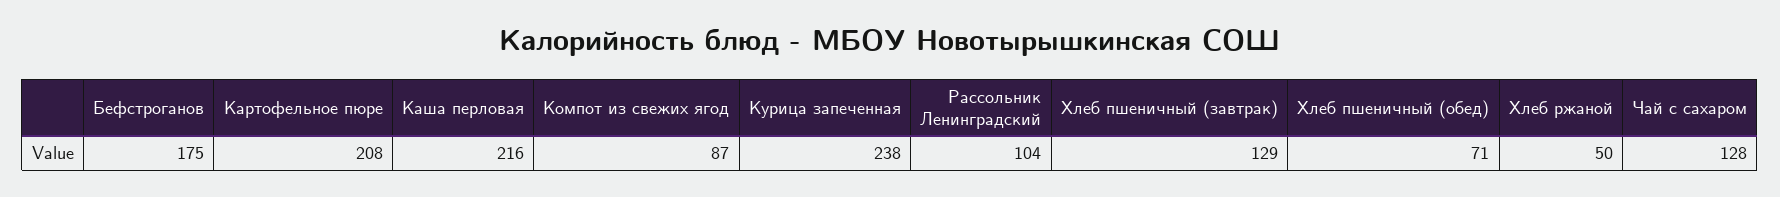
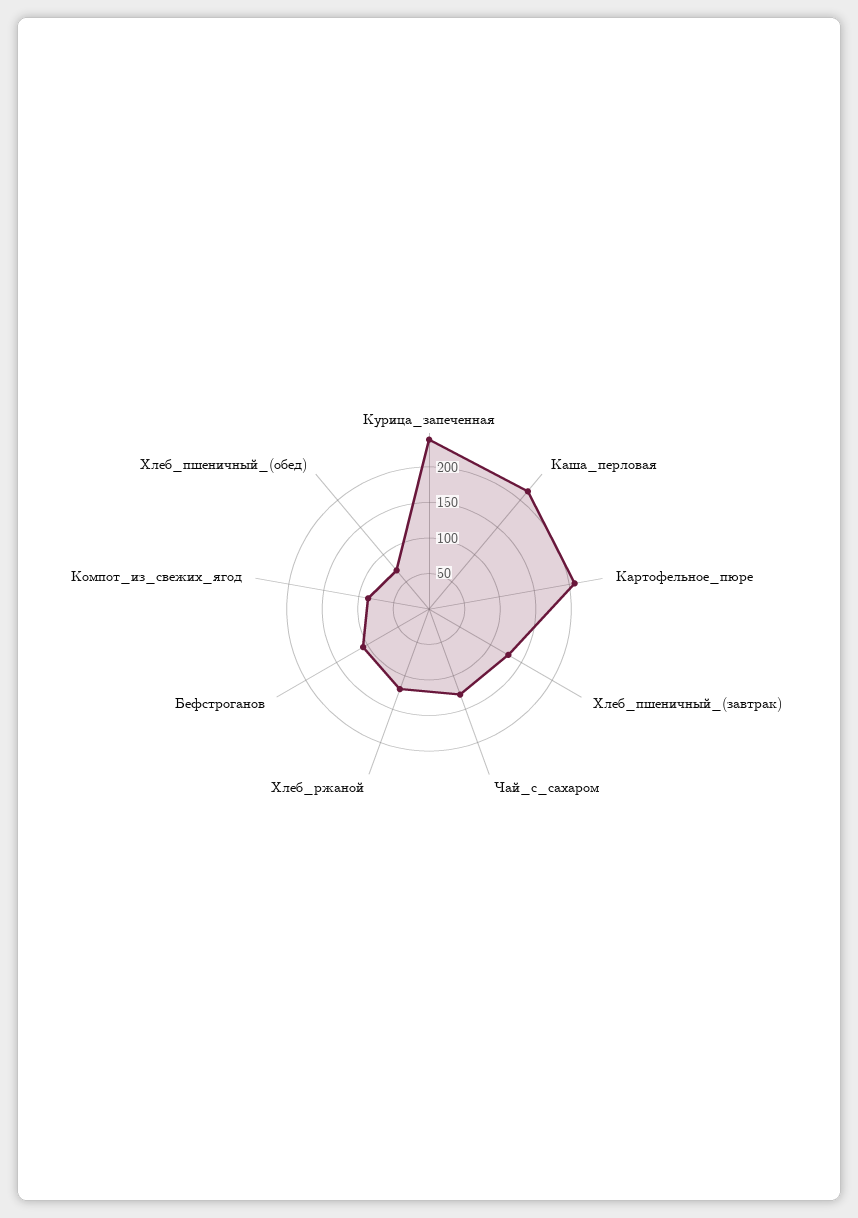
Бефстроганов: 175 -> 100
Рассольник Ленинградский: 104 -> none
Хлеб ржаной: 50 -> 125

